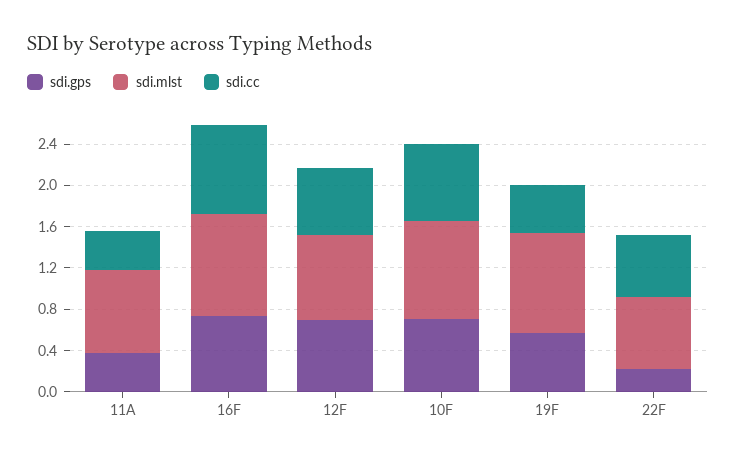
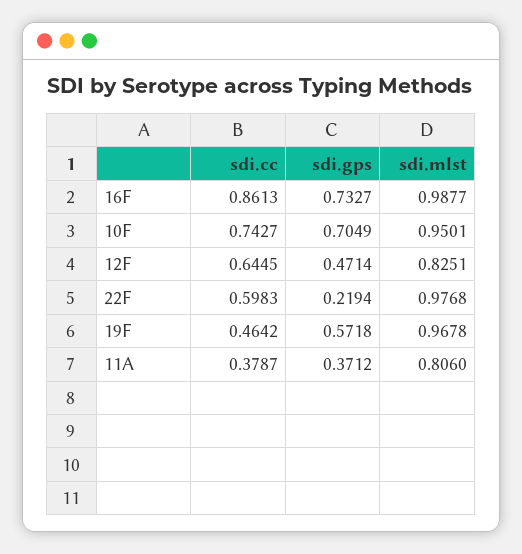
sdi.gps, 12F: 0.7 -> 0.4714
sdi.mlst, 22F: 0.7 -> 0.9768

